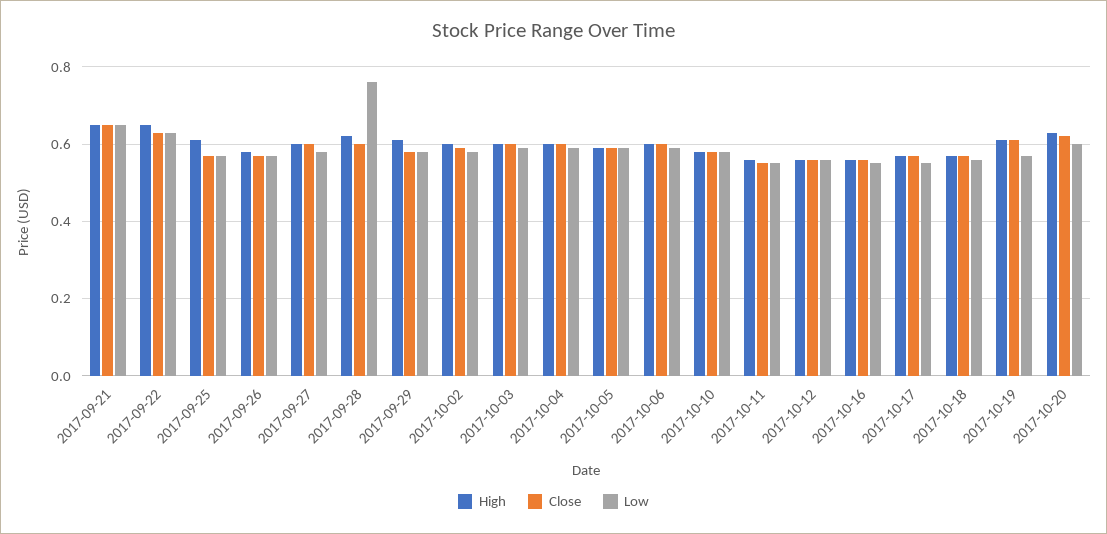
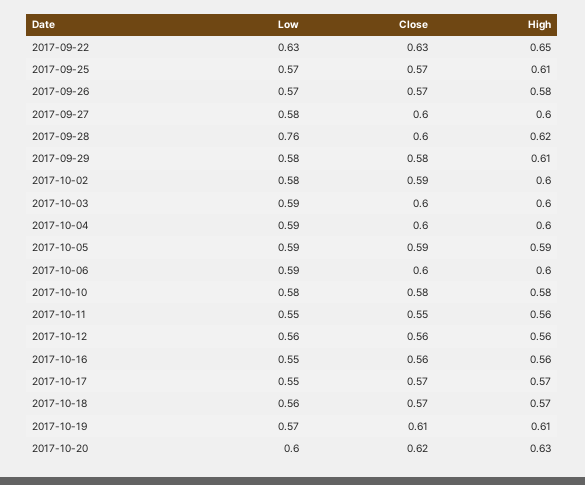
High, 2017-09-21: 0.65 -> none
Close, 2017-09-21: 0.65 -> none
Low, 2017-09-21: 0.65 -> none

